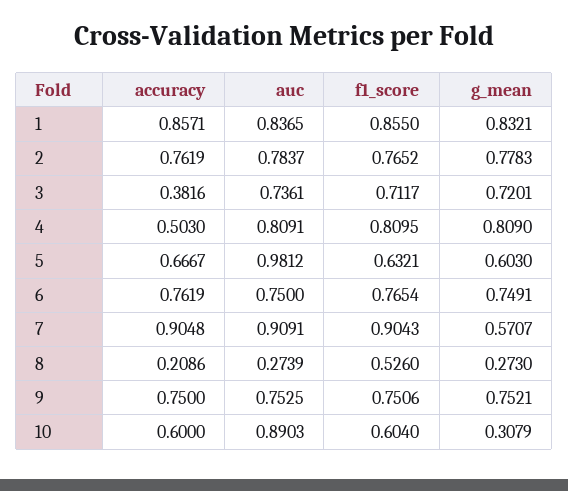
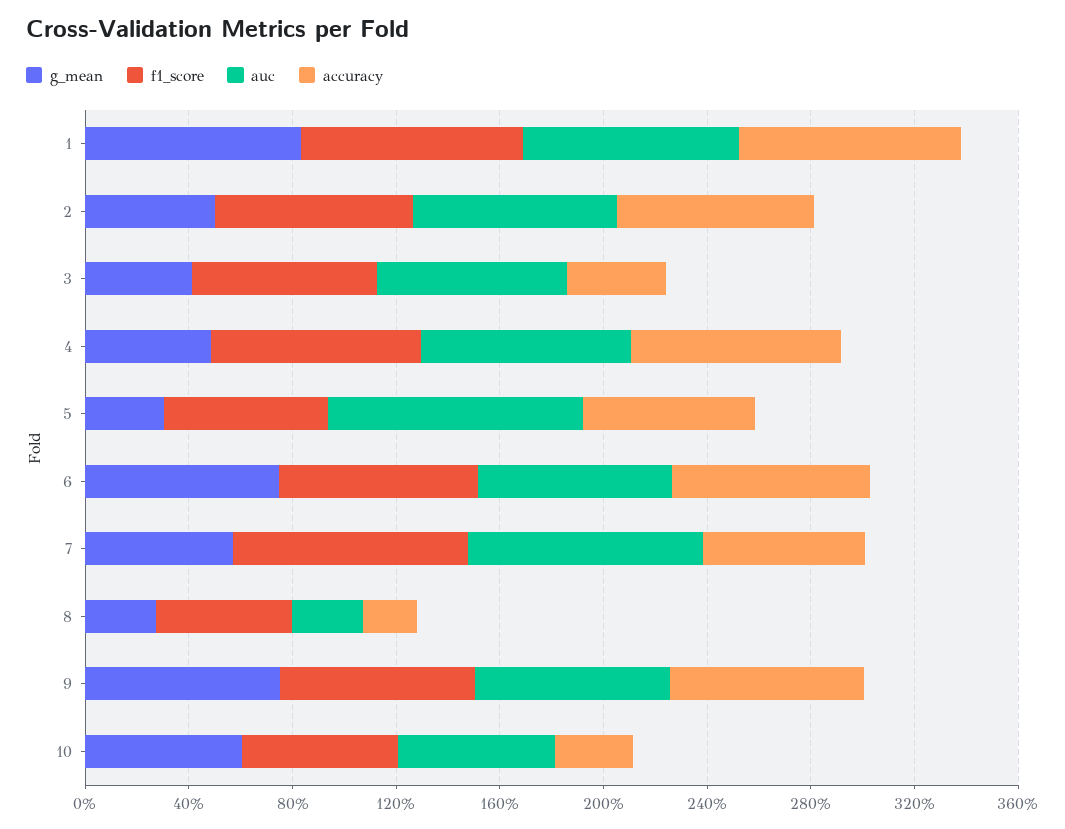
g_mean, 2: 0.7783 -> 0.5
g_mean, 3: 0.7201 -> 0.4
accuracy, 4: 0.503 -> 0.8
g_mean, 4: 0.809 -> 0.5
g_mean, 5: 0.603 -> 0.3
accuracy, 7: 0.9048 -> 0.6
accuracy, 10: 0.6 -> 0.3
auc, 10: 0.8903 -> 0.6
g_mean, 10: 0.3079 -> 0.6

